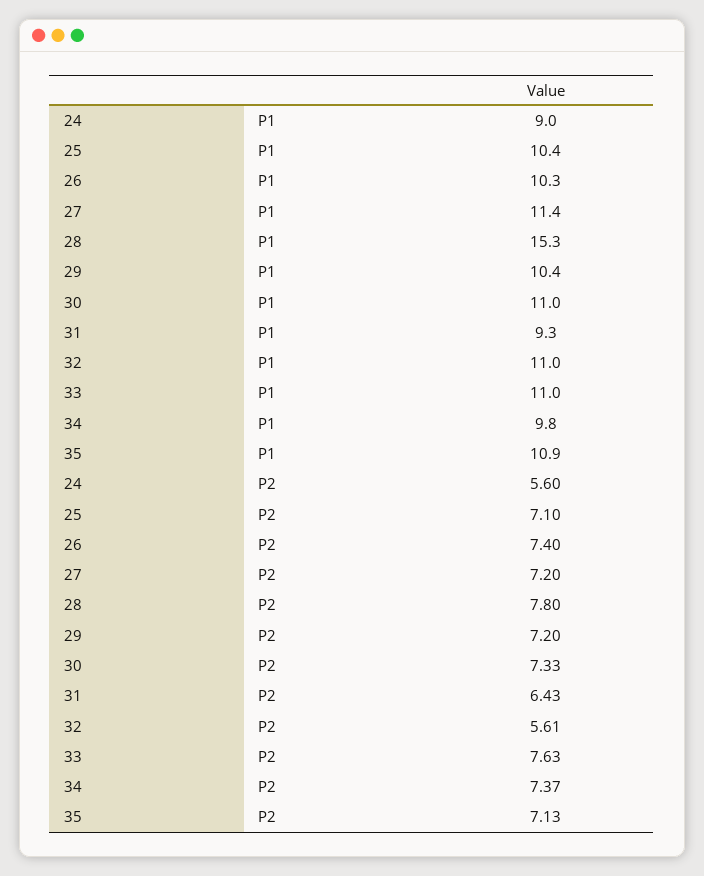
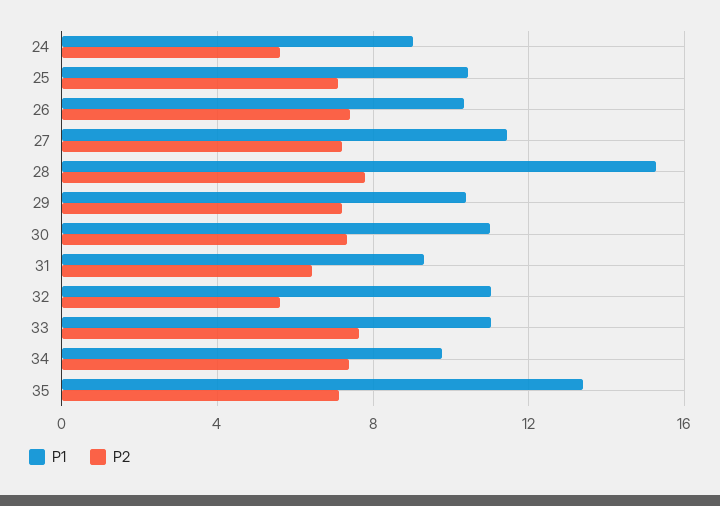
P1, 35: 10.9 -> 13.5

